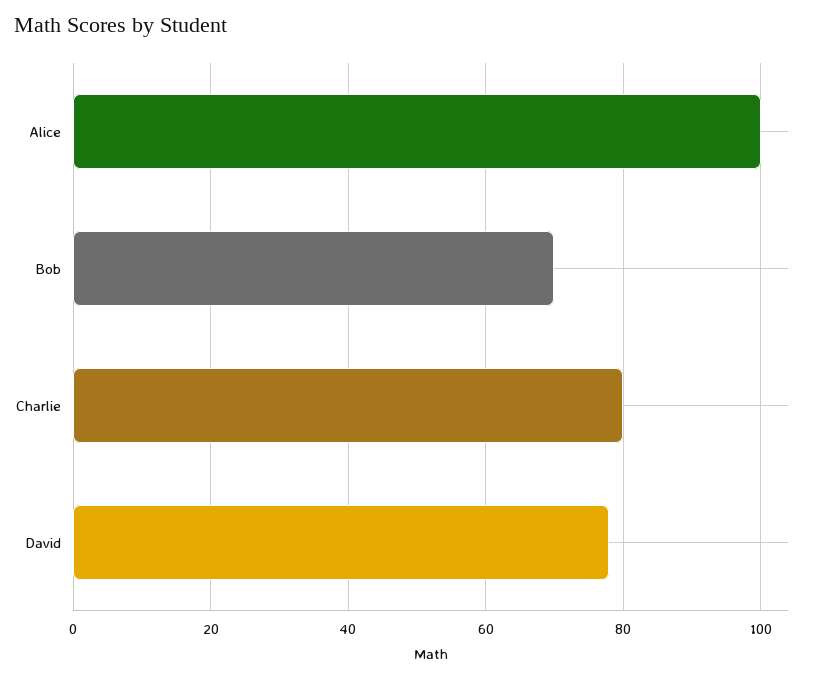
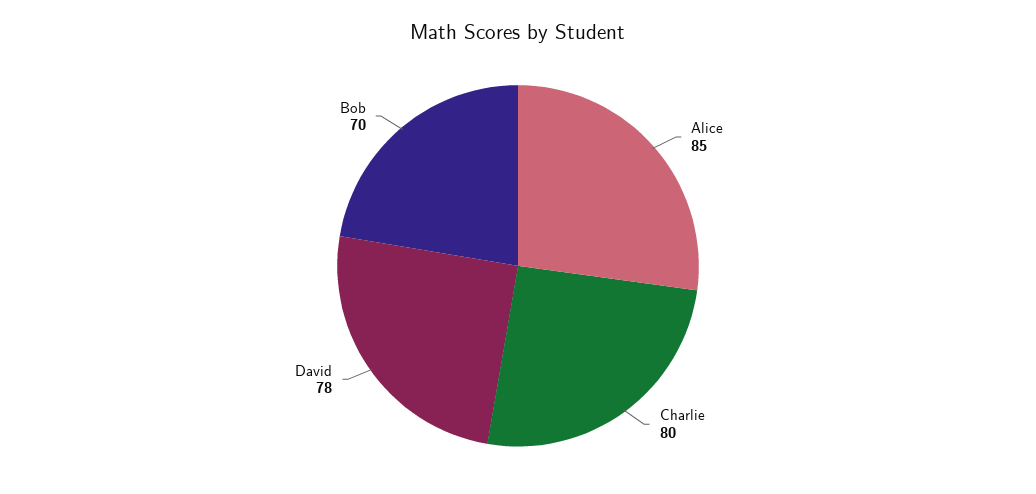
Alice: 100 -> 85

